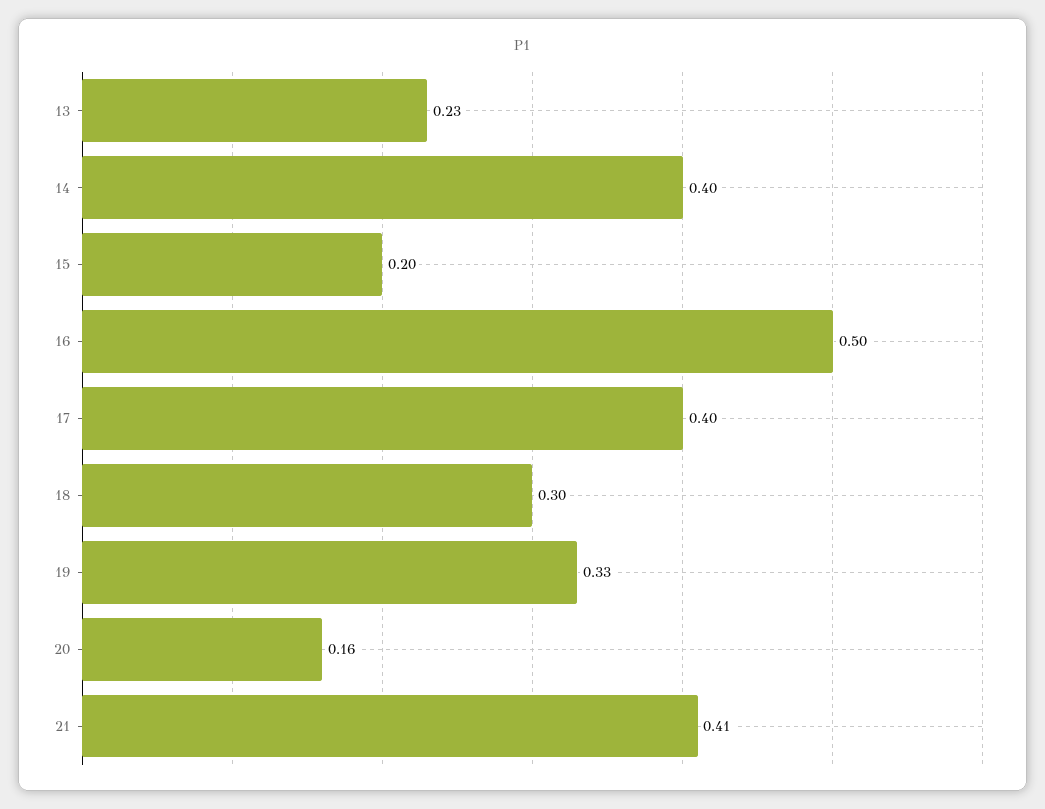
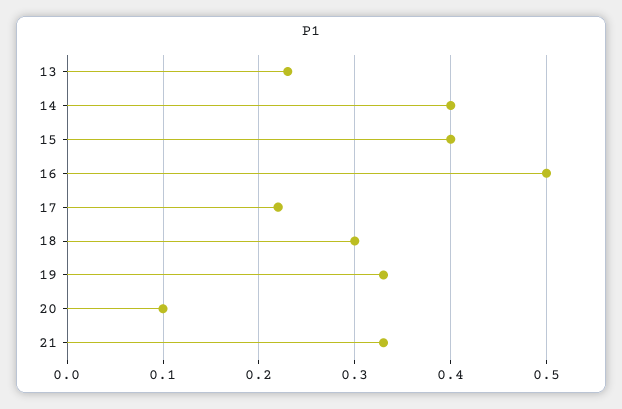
15: 0.2 -> 0.4
17: 0.4 -> 0.22
20: 0.16 -> 0.1
21: 0.41 -> 0.33

